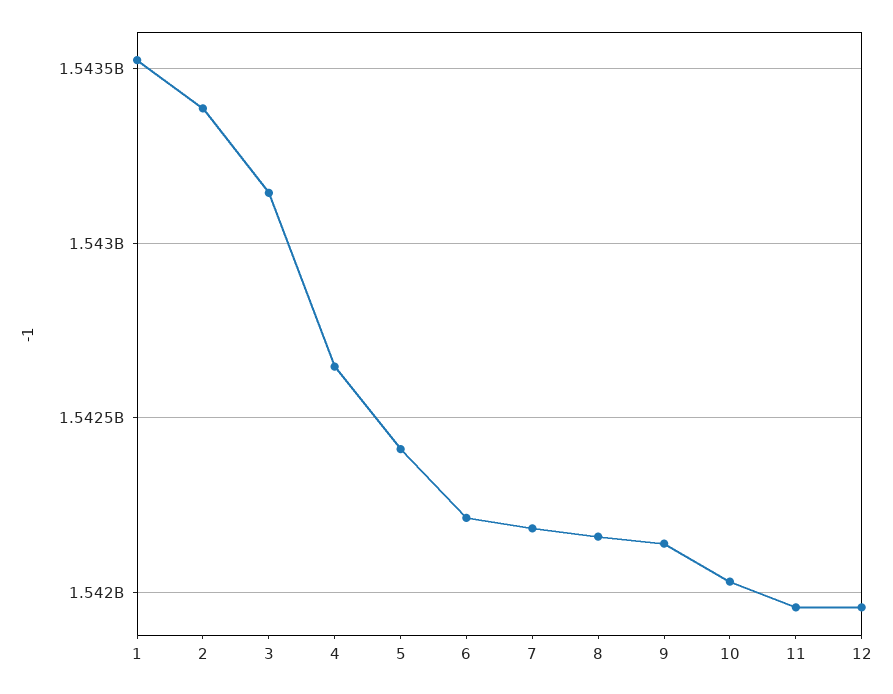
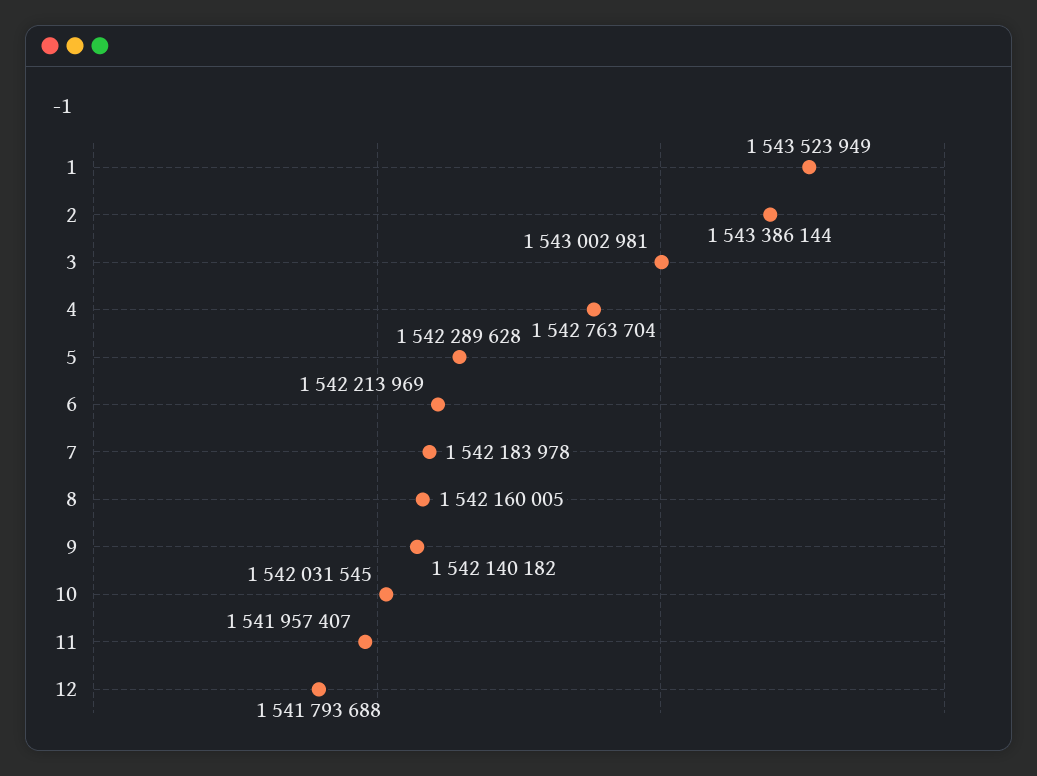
3: 1543150000 -> 1543002981
4: 1542650000 -> 1542763704
5: 1542400000 -> 1542289628
12: 1541950000 -> 1541793688

